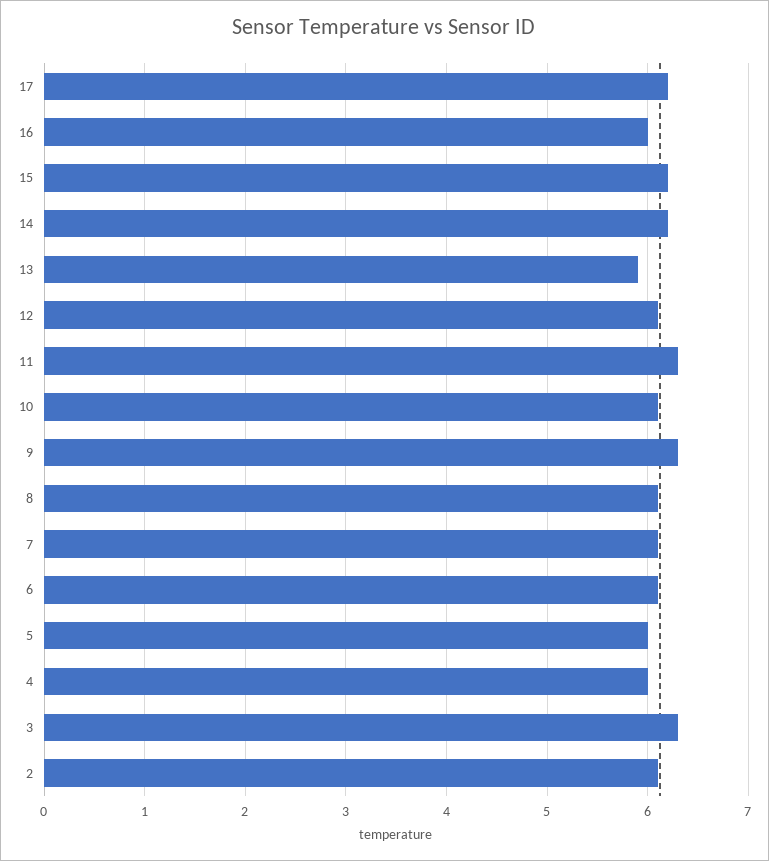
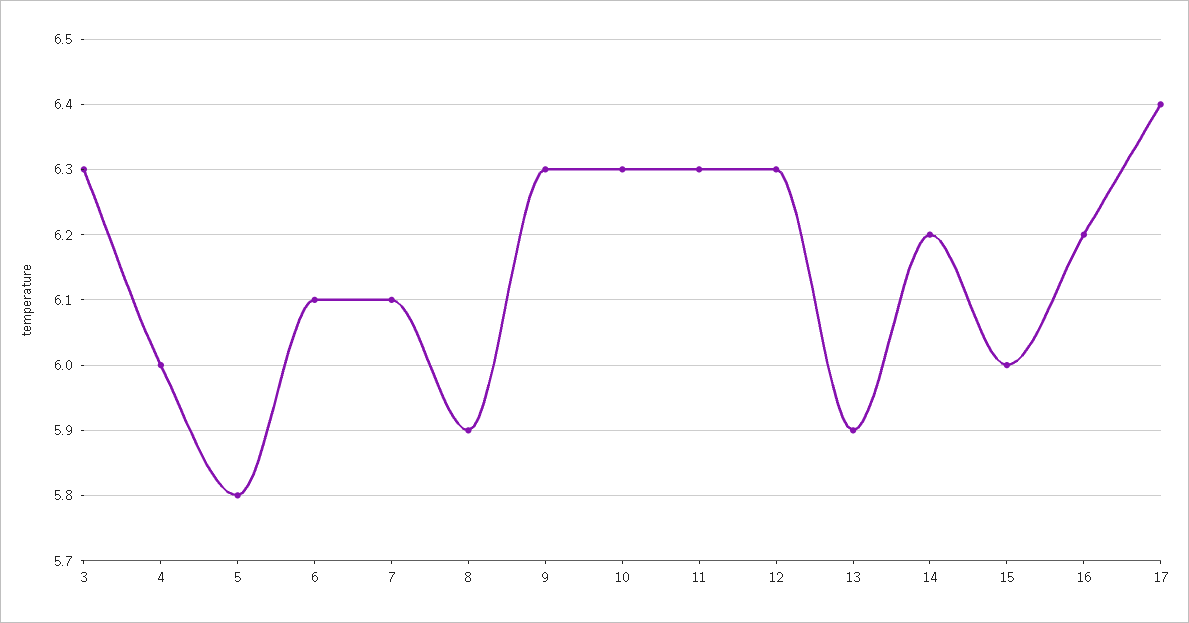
17: 6.2 -> 6.4
16: 6 -> 6.2
15: 6.2 -> 6
12: 6.1 -> 6.3
10: 6.1 -> 6.3
8: 6.1 -> 5.9
5: 6 -> 5.8
2: 6.1 -> none

